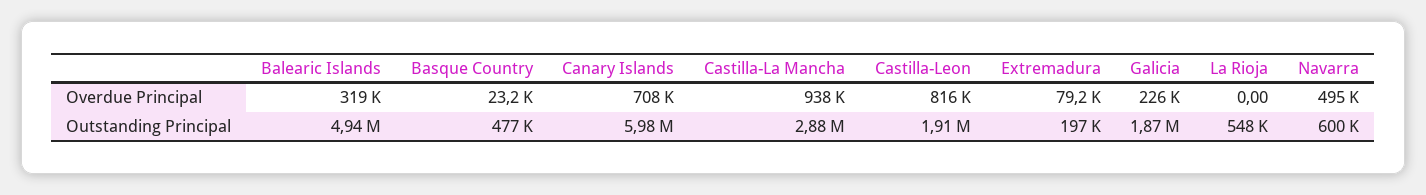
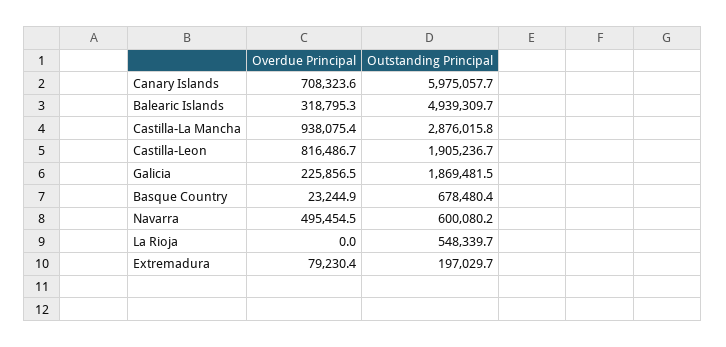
Basque Country, Outstanding Principal: 477000 -> 678480.4

